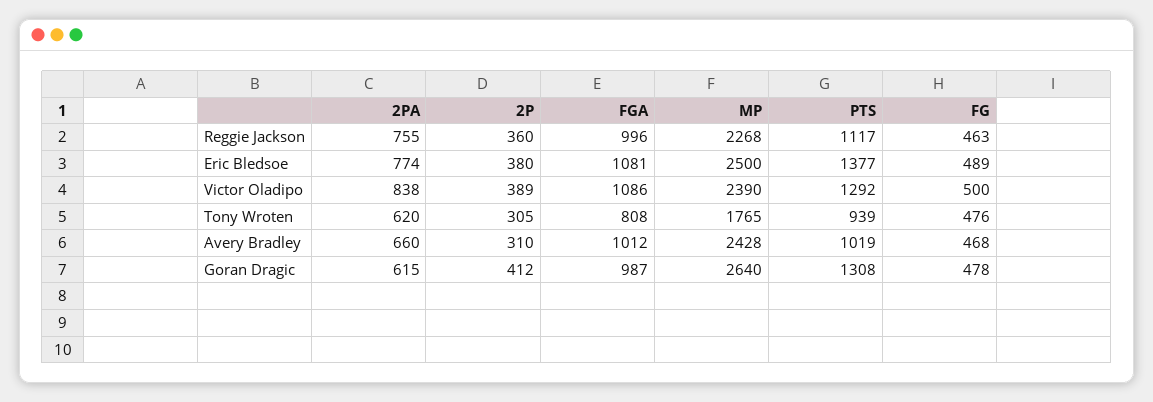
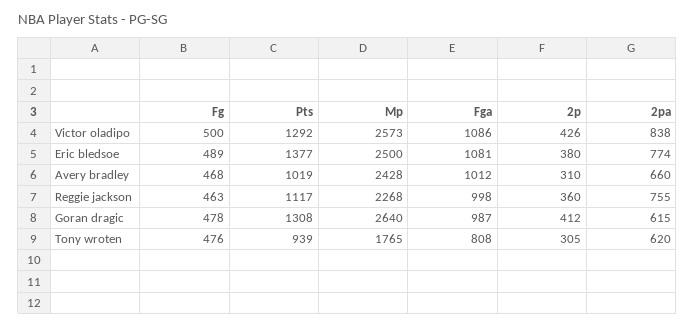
FGA, Reggie Jackson: 996 -> 998
2P, Victor Oladipo: 389 -> 426
MP, Victor Oladipo: 2390 -> 2573

